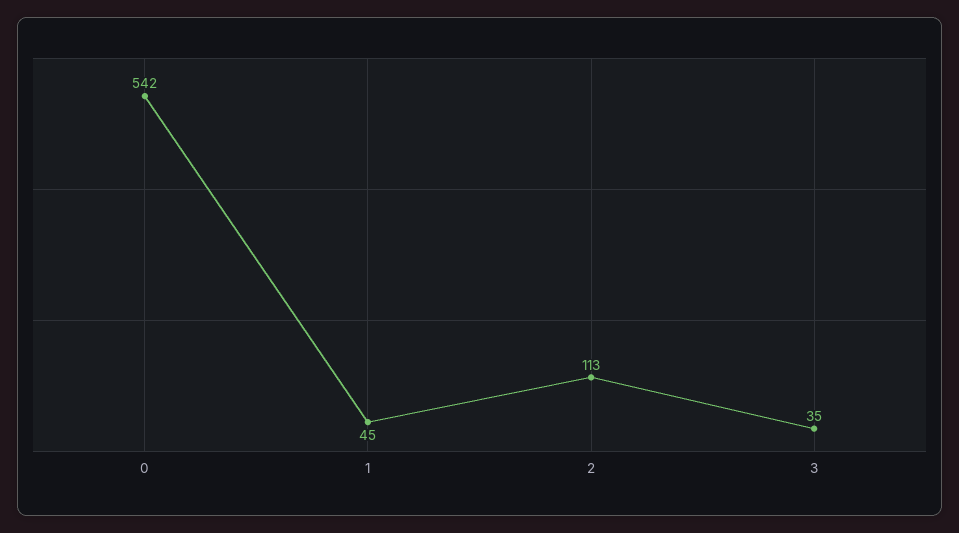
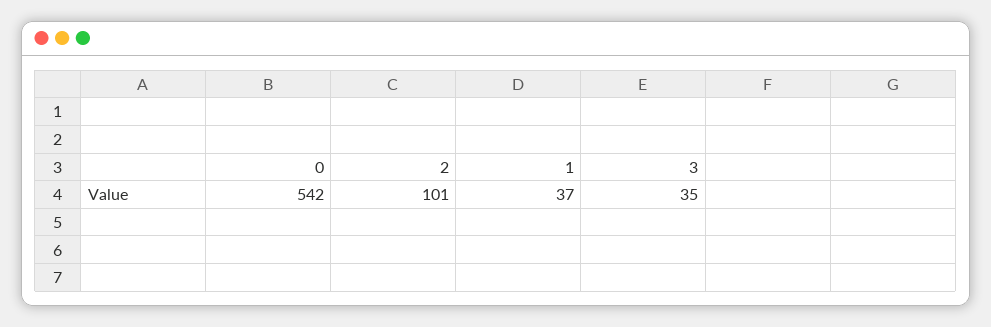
1: 45 -> 37
2: 113 -> 101

